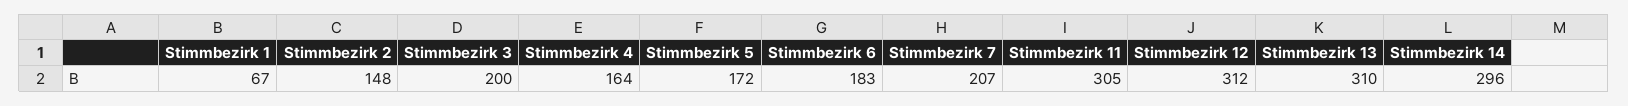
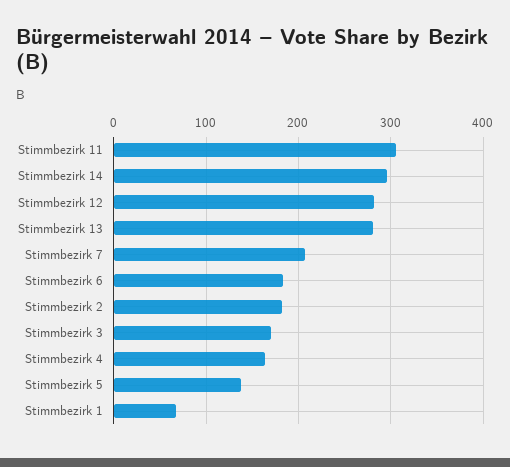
Stimmbezirk 2: 148 -> 180
Stimmbezirk 3: 200 -> 170
Stimmbezirk 5: 172 -> 140
Stimmbezirk 12: 312 -> 280
Stimmbezirk 13: 310 -> 280

